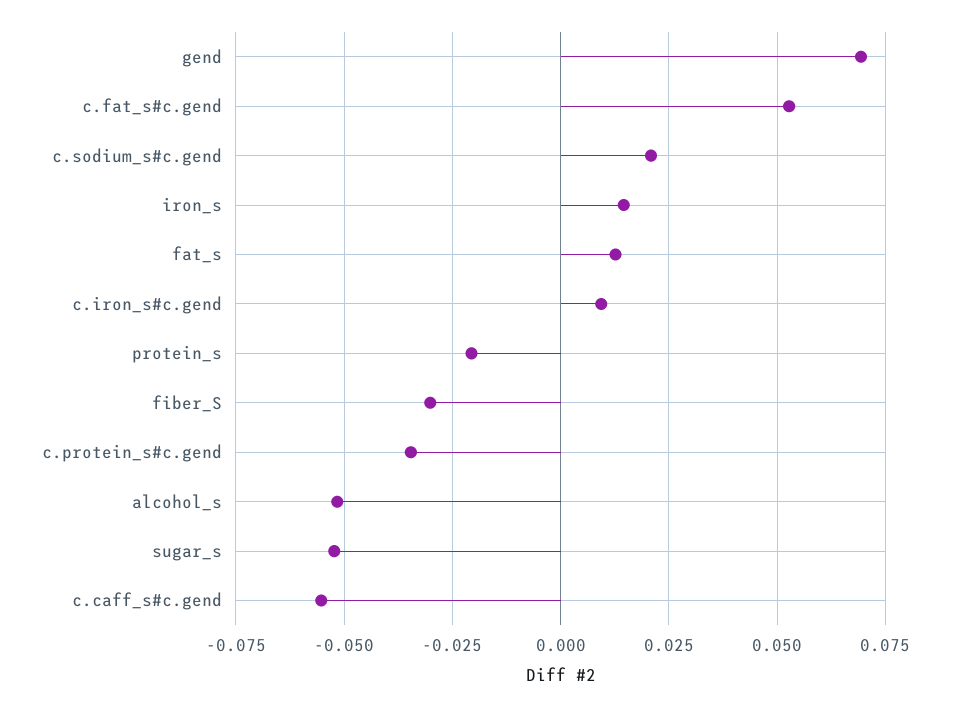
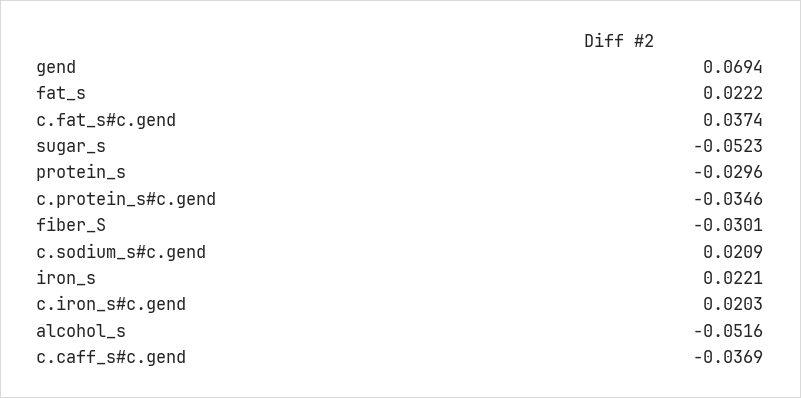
c.fat_s#c.gend: 0.0525 -> 0.0374
iron_s: 0.015 -> 0.0221
fat_s: 0.0125 -> 0.0222
c.iron_s#c.gend: 0.01 -> 0.0203
protein_s: -0.02 -> -0.0296
c.caff_s#c.gend: -0.055 -> -0.0369

